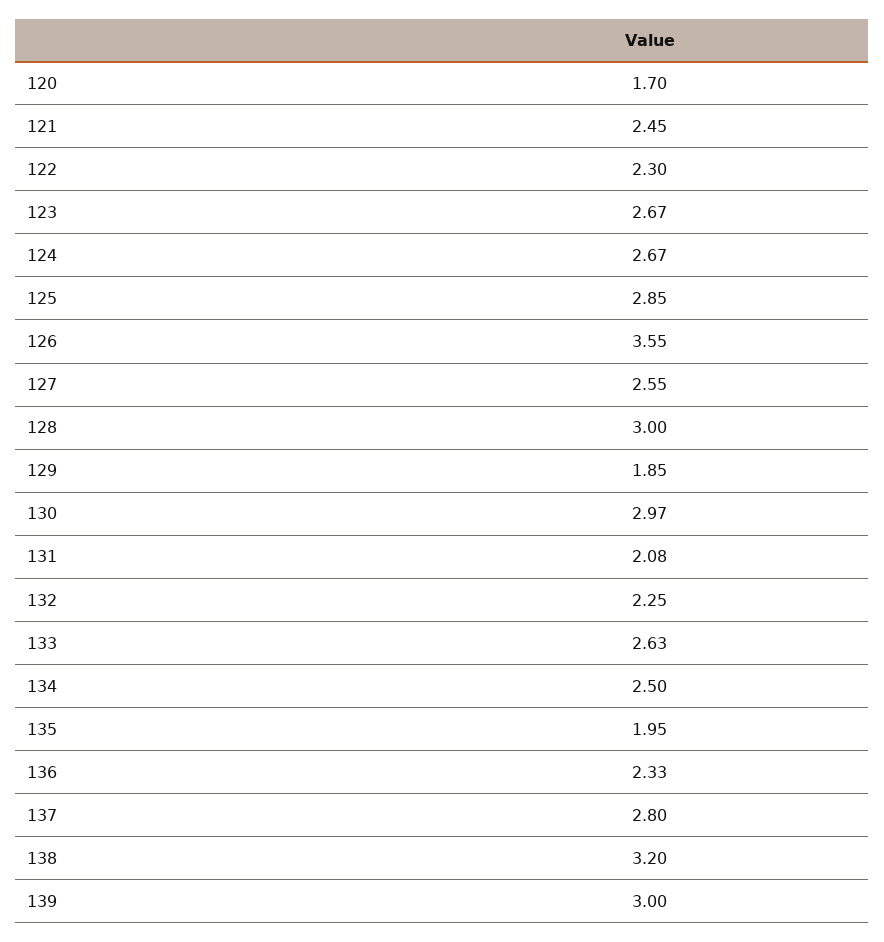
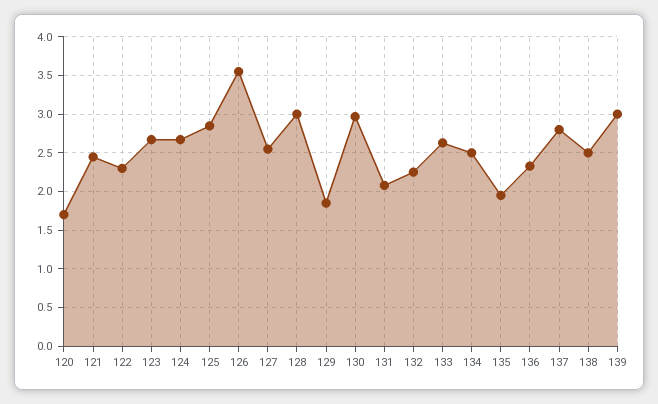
138: 3.2 -> 2.5

